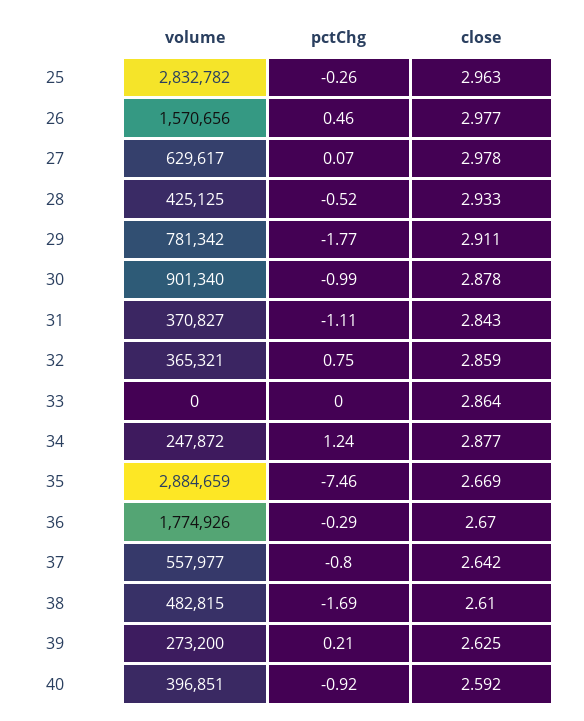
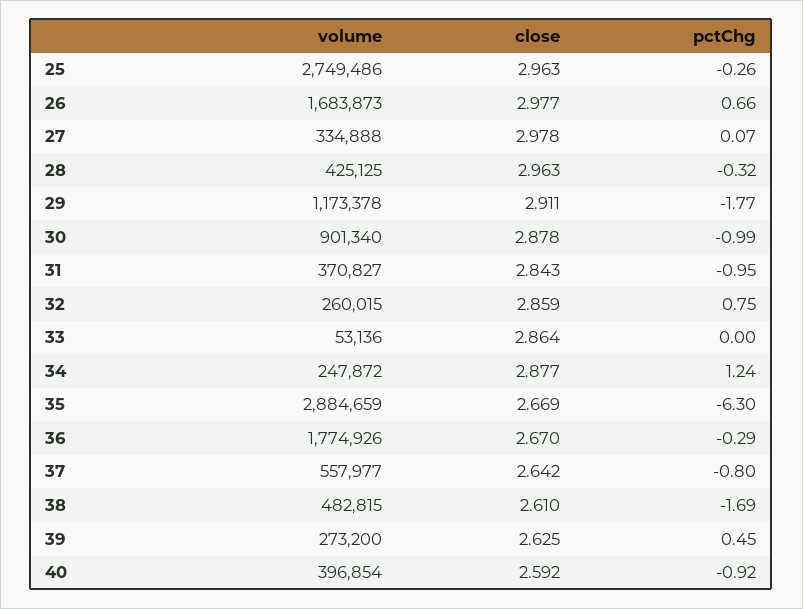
volume, 25: 2832782 -> 2749486
volume, 26: 1570656 -> 1683873
pctChg, 26: 0.46 -> 0.66
volume, 27: 629617 -> 334888
pctChg, 28: -0.52 -> -0.32
close, 28: 2.933 -> 2.963
volume, 29: 781342 -> 1173378
pctChg, 31: -1.11 -> -0.95
volume, 32: 365321 -> 260015
volume, 33: 0 -> 53136
pctChg, 35: -7.46 -> -6.3
pctChg, 39: 0.21 -> 0.45
volume, 40: 396851 -> 396854

